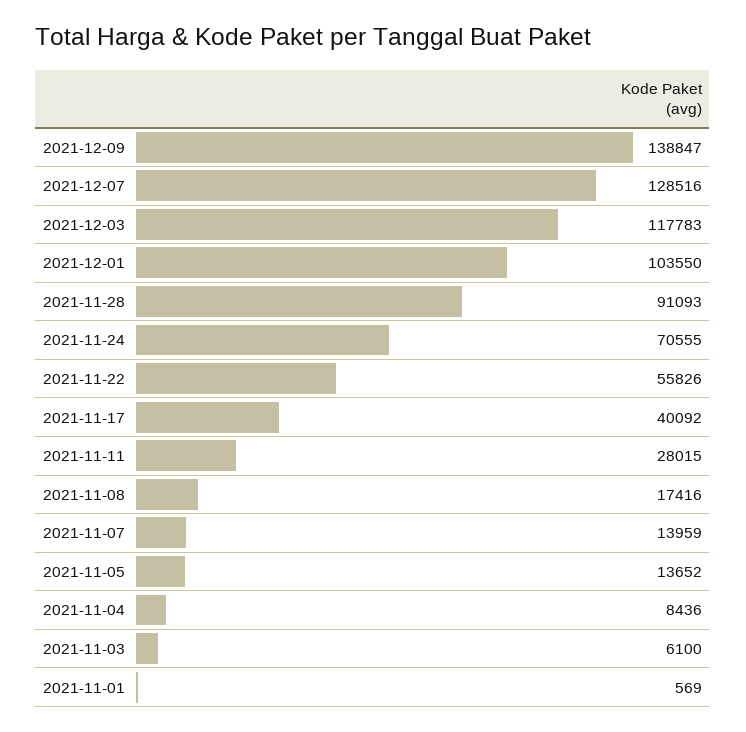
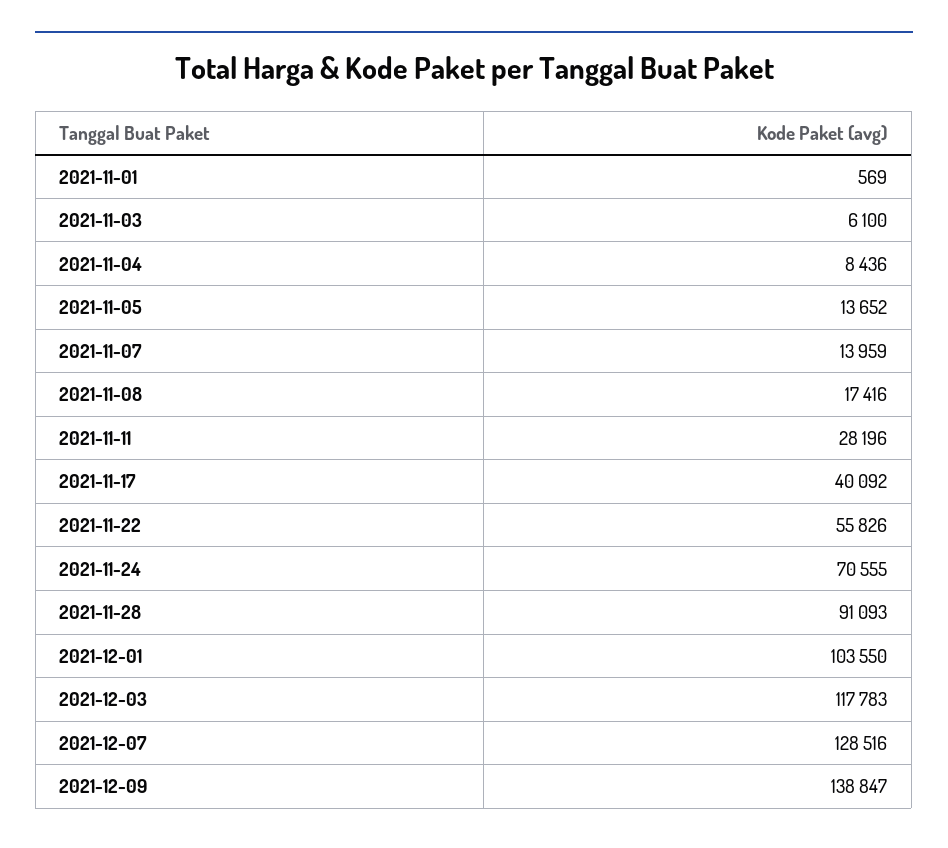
2021-11-11: 28015 -> 28196

